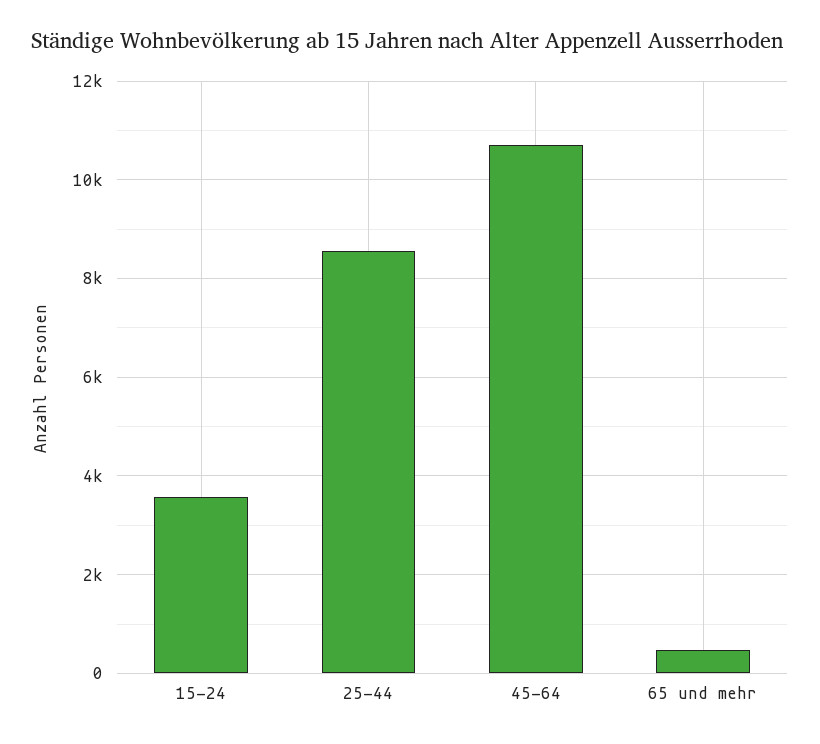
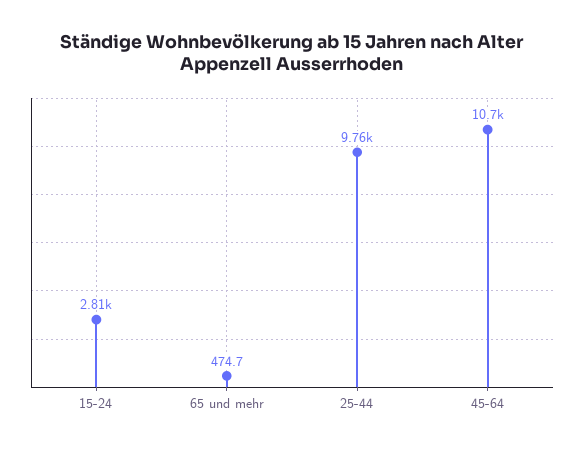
15-24: 3600 -> 2810
25-44: 8600 -> 9760

